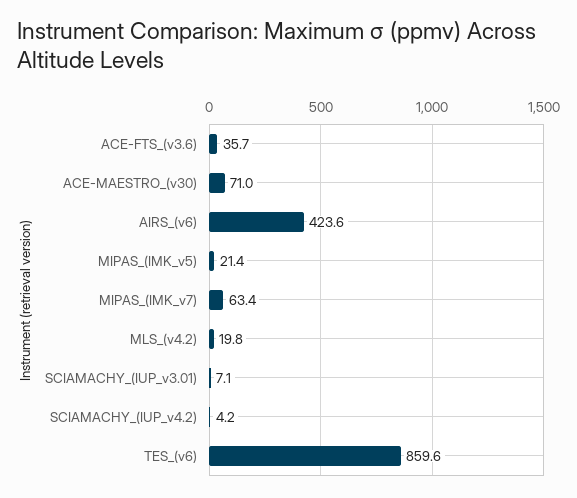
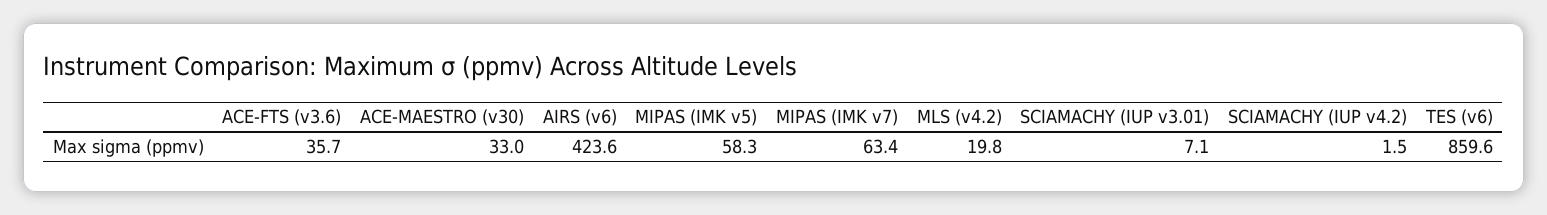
ACE-MAESTRO_(v30): 71 -> 33
MIPAS_(IMK_v5): 21.4 -> 58.3
SCIAMACHY_(IUP_v4.2): 4.2 -> 1.5

